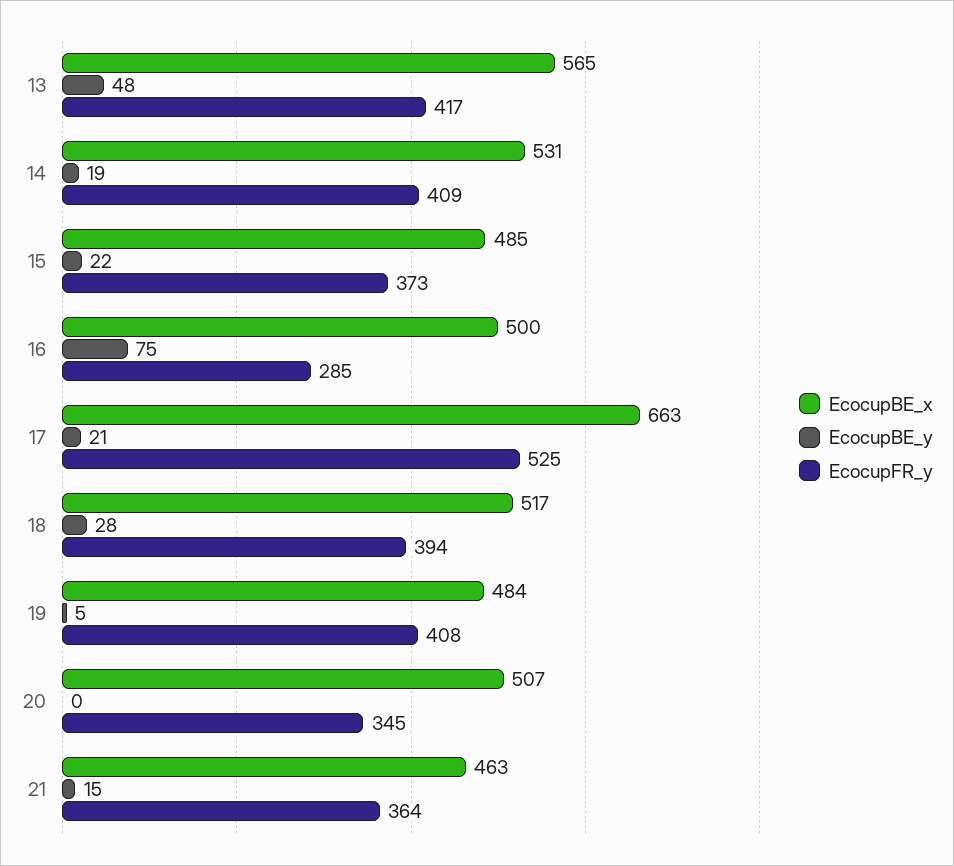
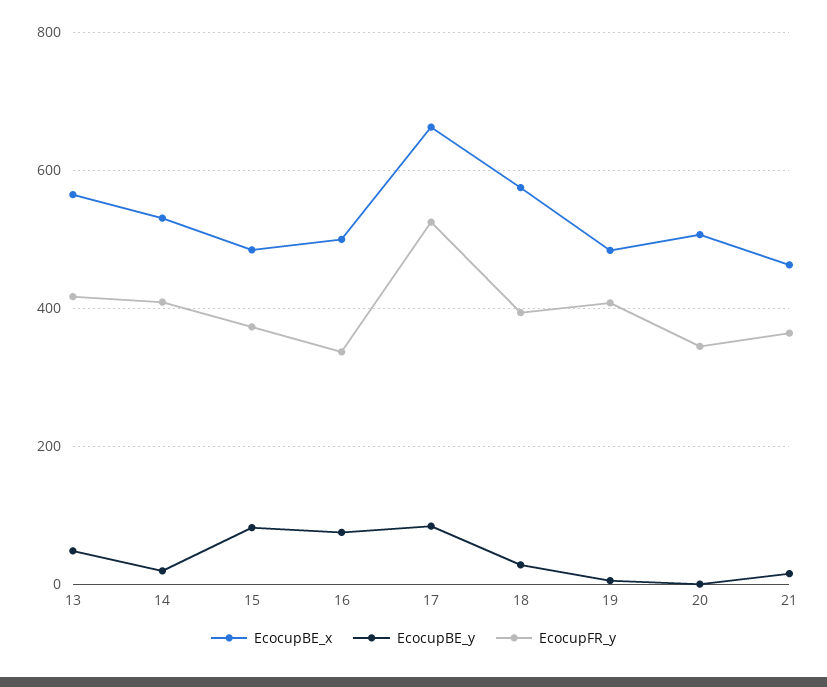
EcocupBE_y, 15: 22 -> 80
EcocupFR_y, 16: 285 -> 340
EcocupBE_y, 17: 21 -> 80
EcocupBE_x, 18: 517 -> 580

